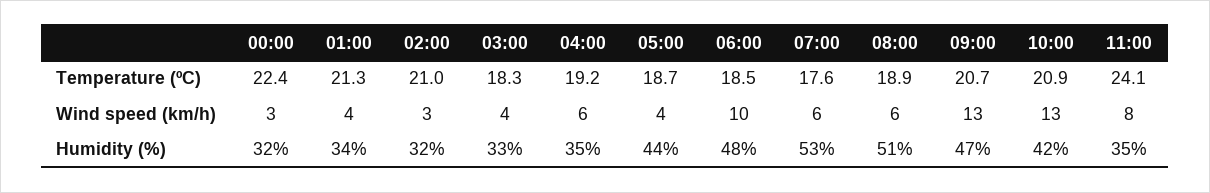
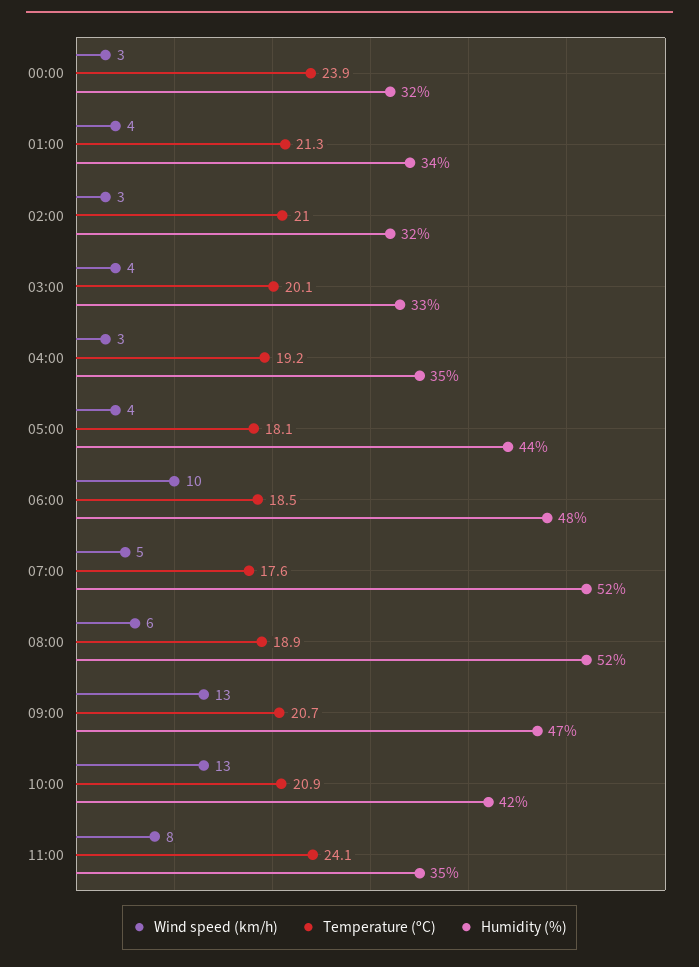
Temperature (ºC), 00:00: 22.4 -> 23.9
Temperature (ºC), 03:00: 18.3 -> 20.1
Temperature (ºC), 05:00: 18.7 -> 18.1
Wind speed (km/h), 04:00: 6 -> 3
Wind speed (km/h), 07:00: 6 -> 5
Humidity (%), 07:00: 53 -> 52
Humidity (%), 08:00: 51 -> 52

